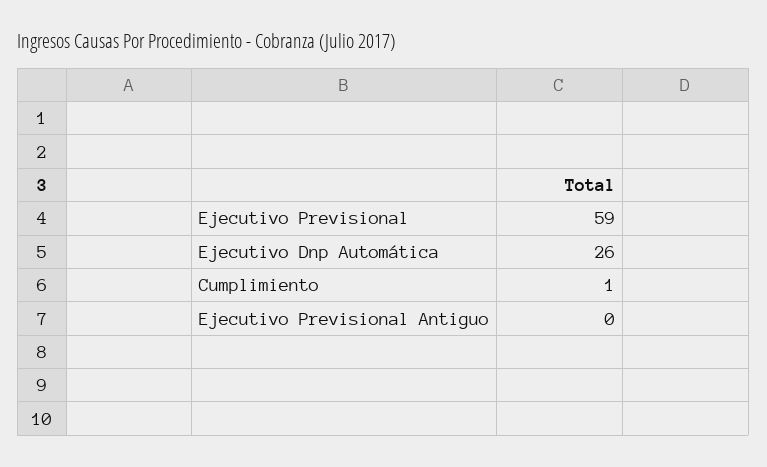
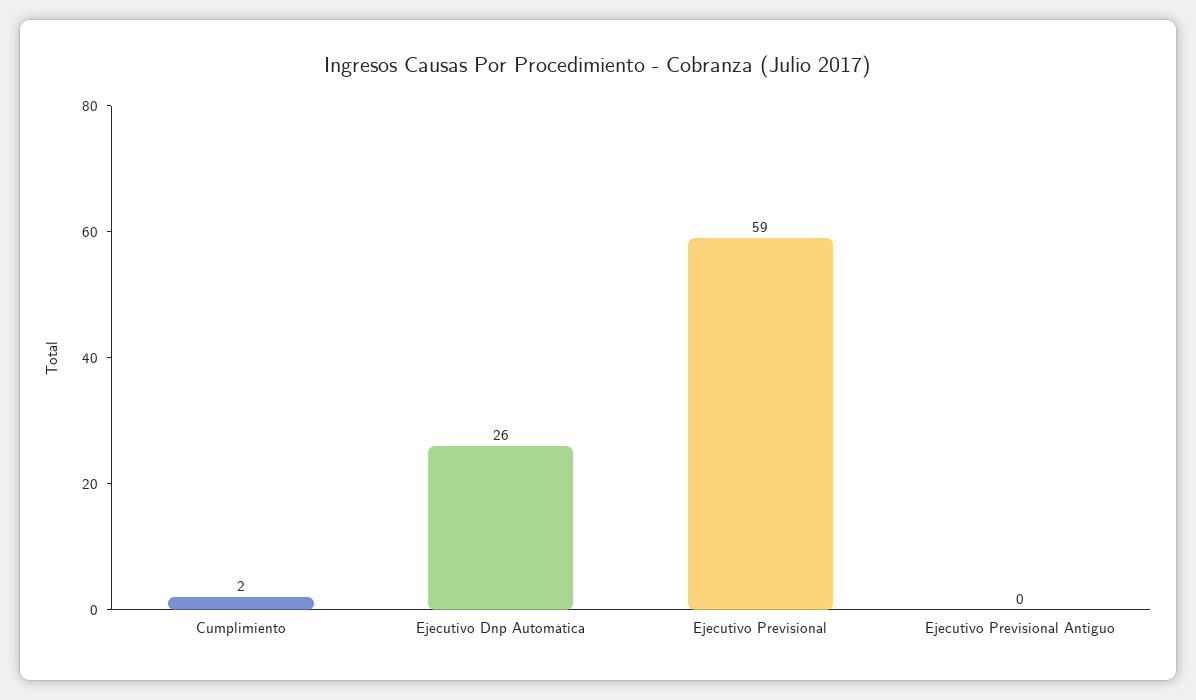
Cumplimiento: 1 -> 2

